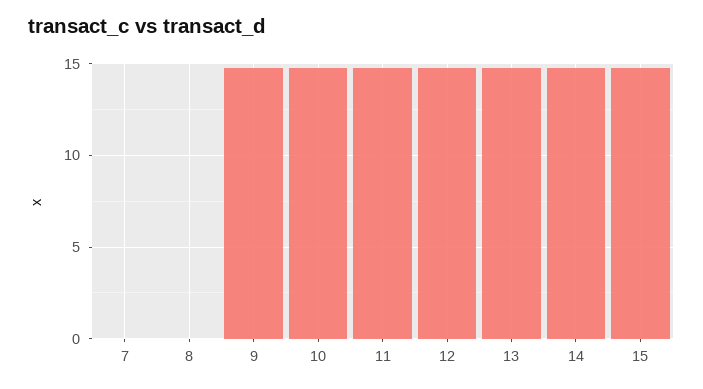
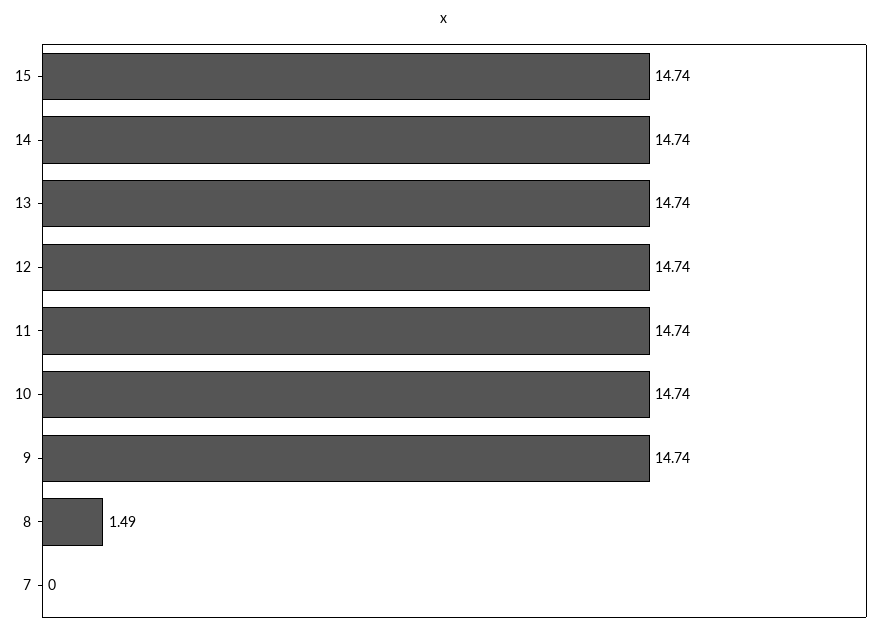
8: 0 -> 1.49

